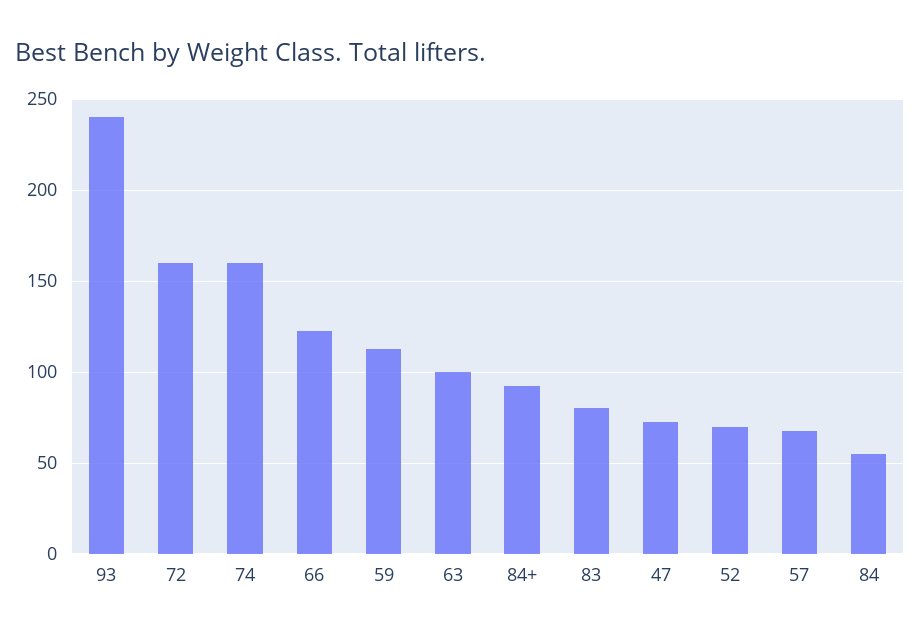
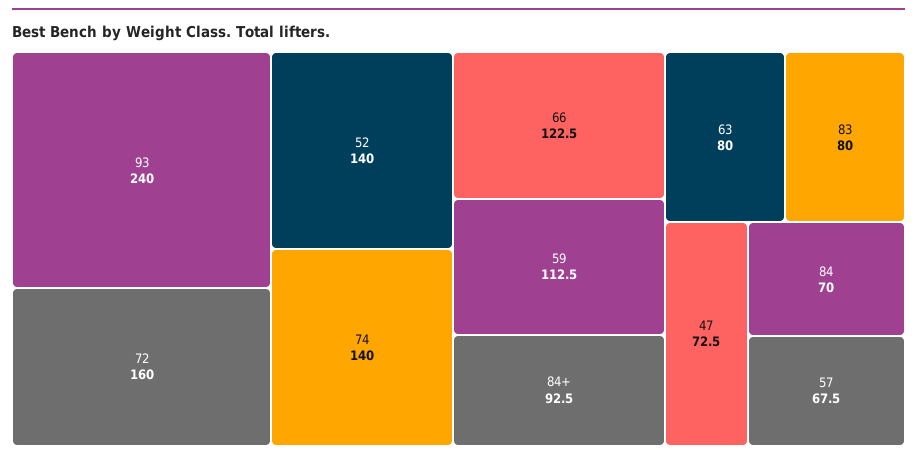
74: 160 -> 140
63: 100 -> 80
52: 70 -> 140
84: 55 -> 70

